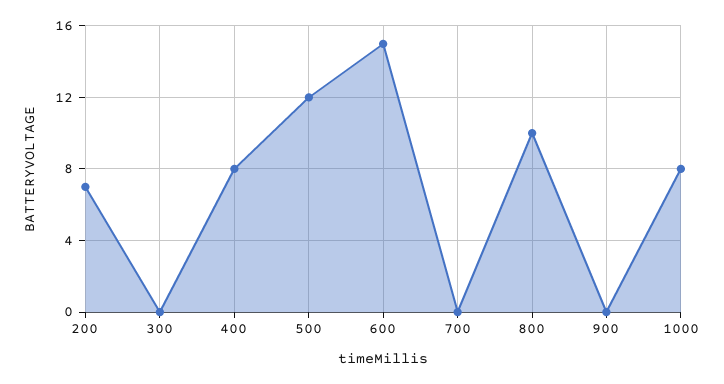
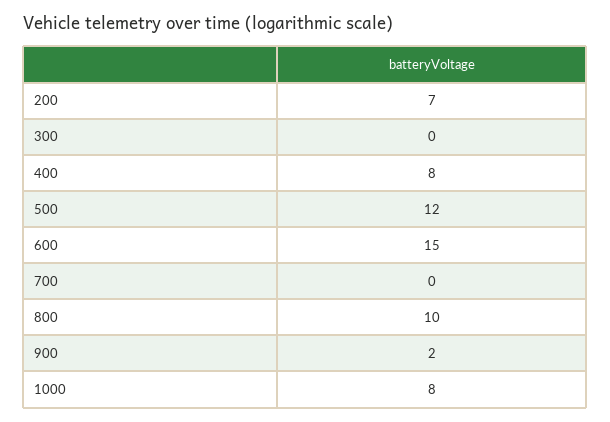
900: 0 -> 2

